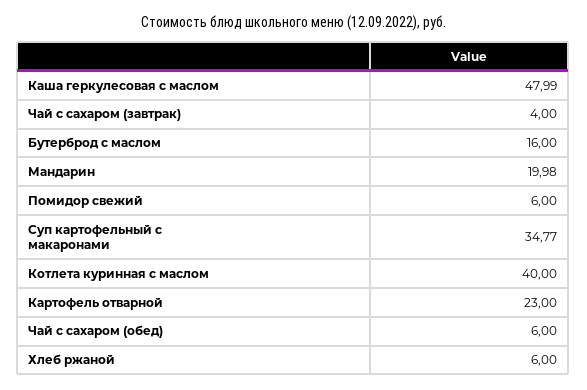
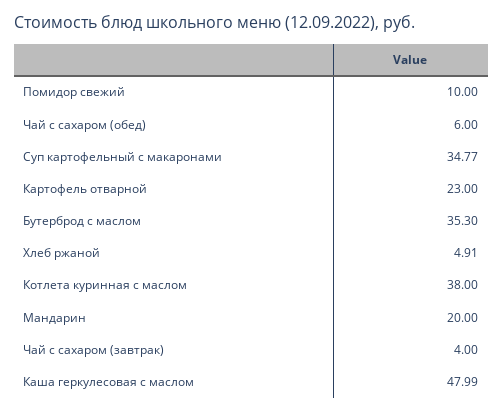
Бутерброд с маслом: 16 -> 35.3
Мандарин: 19.98 -> 20
Помидор свежий: 6 -> 10
Котлета куринная с маслом: 40 -> 38
Хлеб ржаной: 6 -> 4.91

